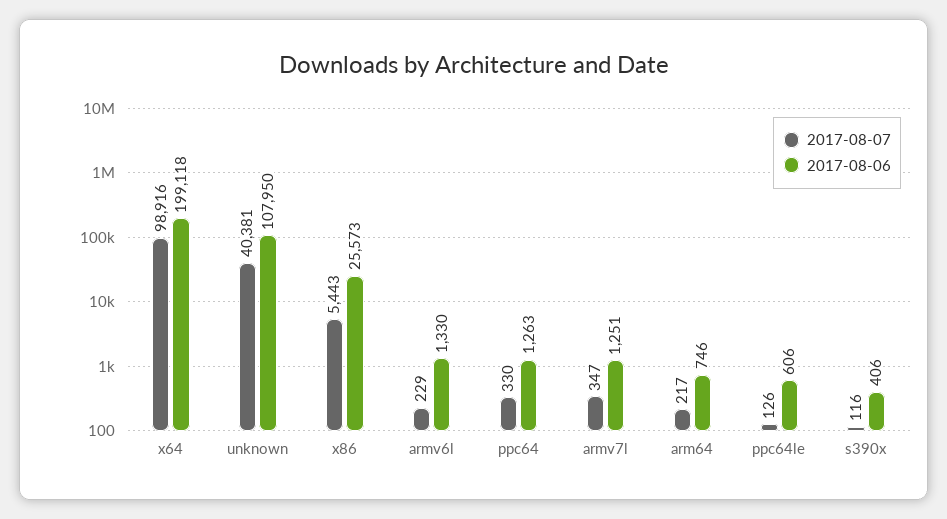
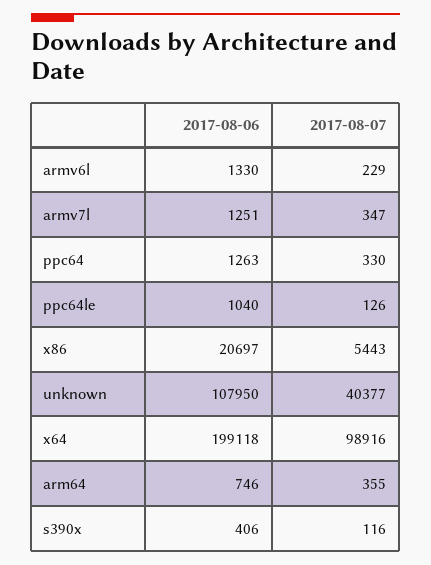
2017-08-07, unknown: 40381 -> 40377
2017-08-06, x86: 25573 -> 20697
2017-08-07, arm64: 217 -> 355
2017-08-06, ppc64le: 606 -> 1040

